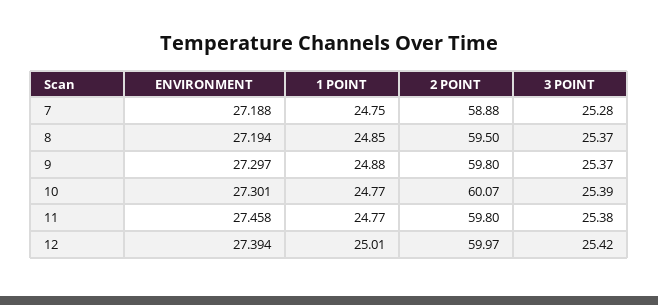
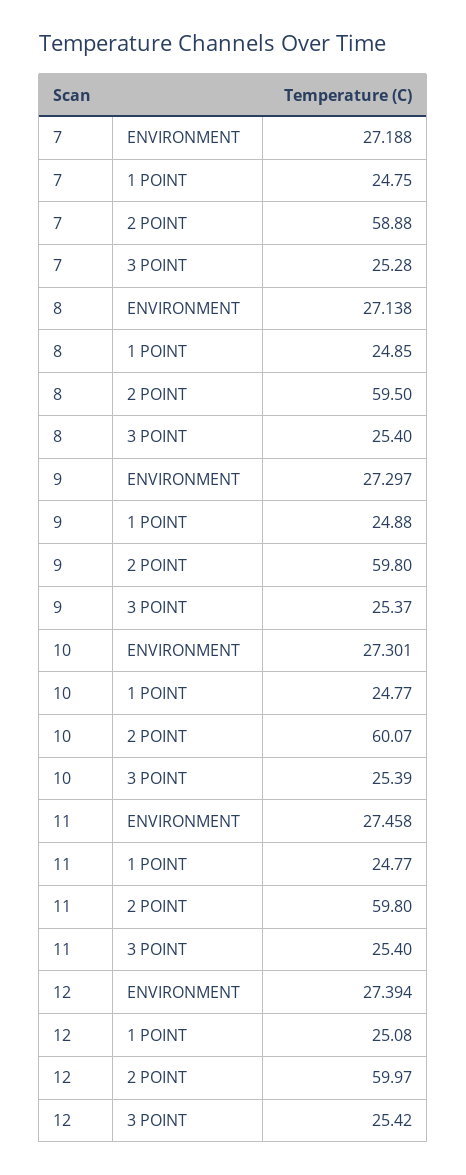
ENVIRONMENT, 8: 27.194 -> 27.138
3 POINT, 8: 25.37 -> 25.4
3 POINT, 11: 25.38 -> 25.4
1 POINT, 12: 25.01 -> 25.08

